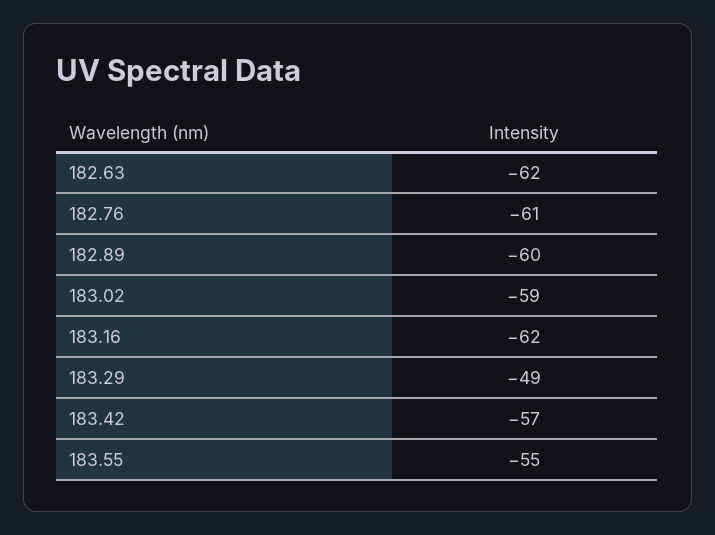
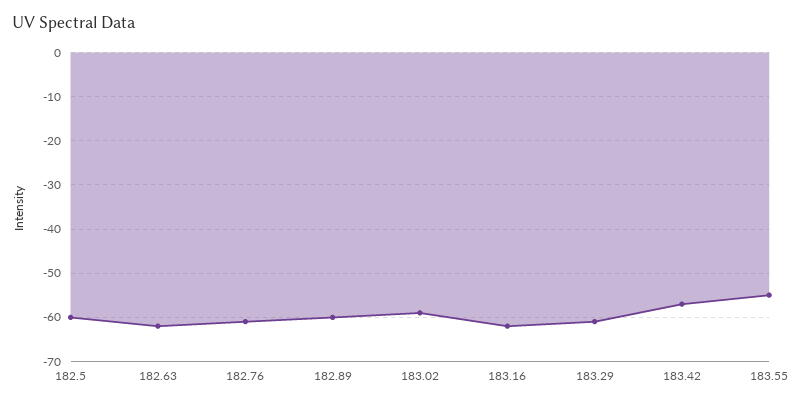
183.29: -49 -> -60
182.5: none -> -60

